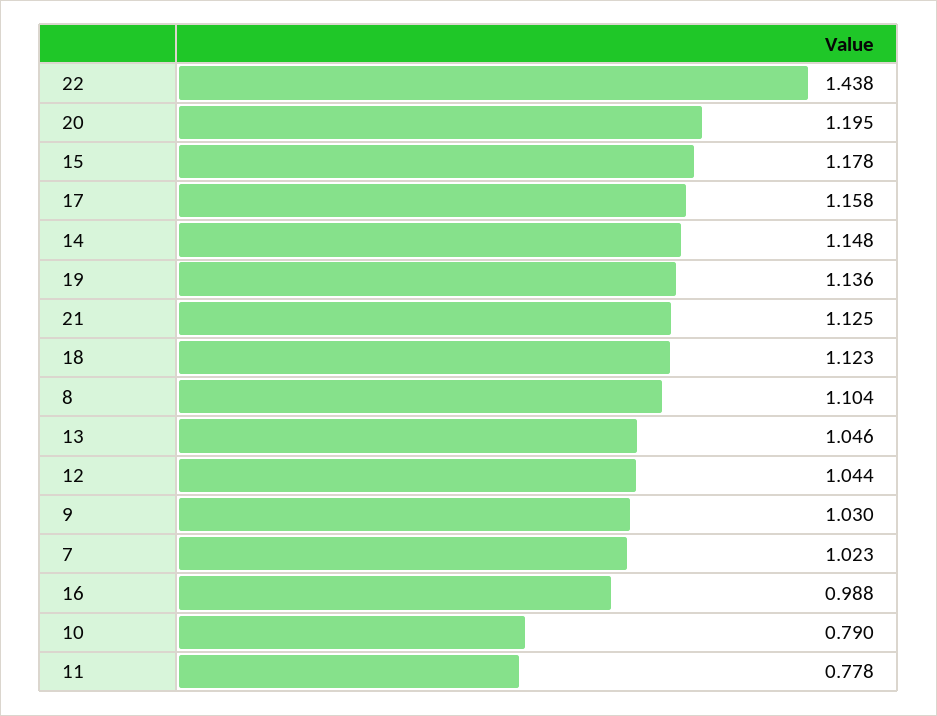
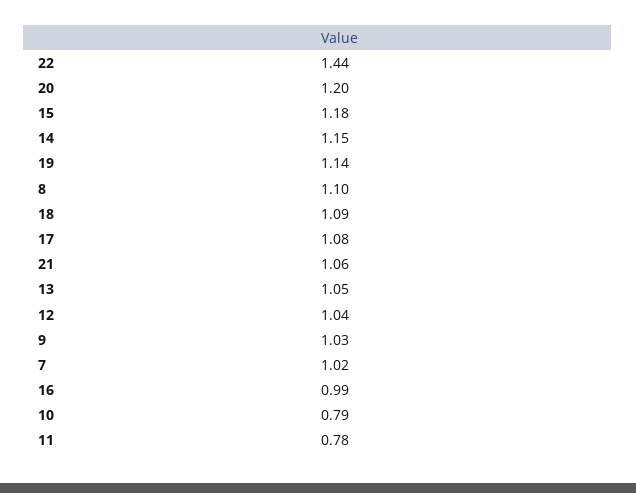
17: 1.158 -> 1.08
21: 1.125 -> 1.06
18: 1.123 -> 1.09

